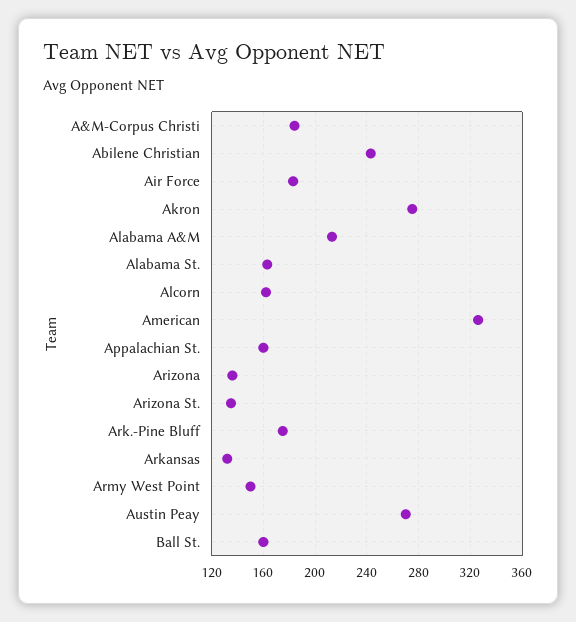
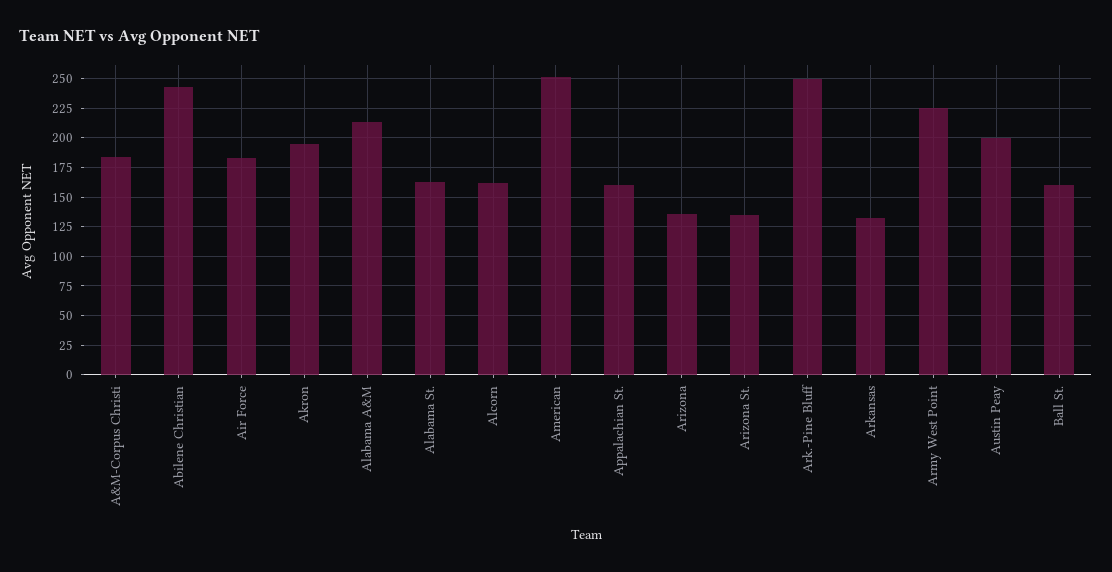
Akron: 275 -> 200
American: 325 -> 250
Ark.-Pine Bluff: 175 -> 250
Army West Point: 150 -> 225
Austin Peay: 270 -> 200

